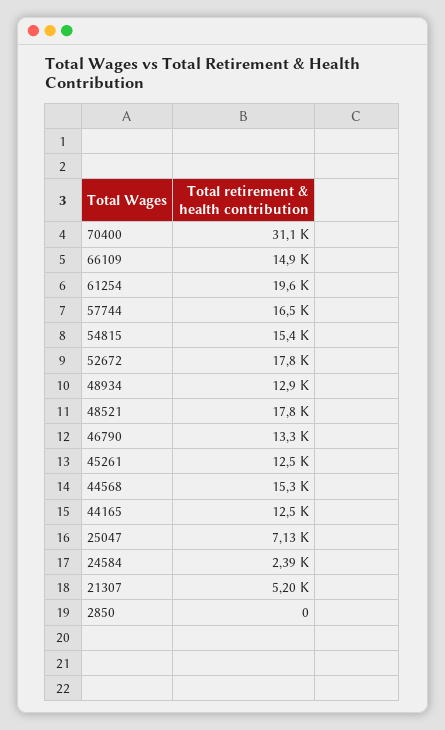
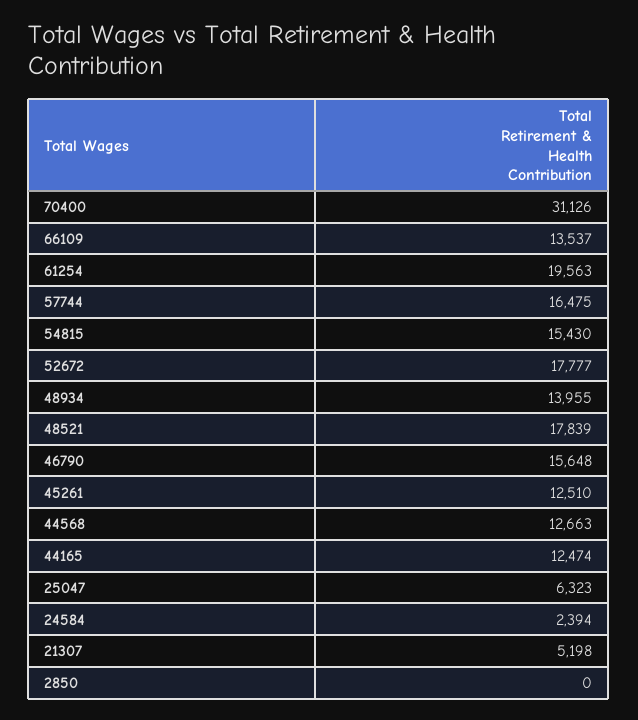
66109: 14900 -> 13537
48934: 12900 -> 13955
46790: 13300 -> 15648
44568: 15300 -> 12663
25047: 7130 -> 6323

